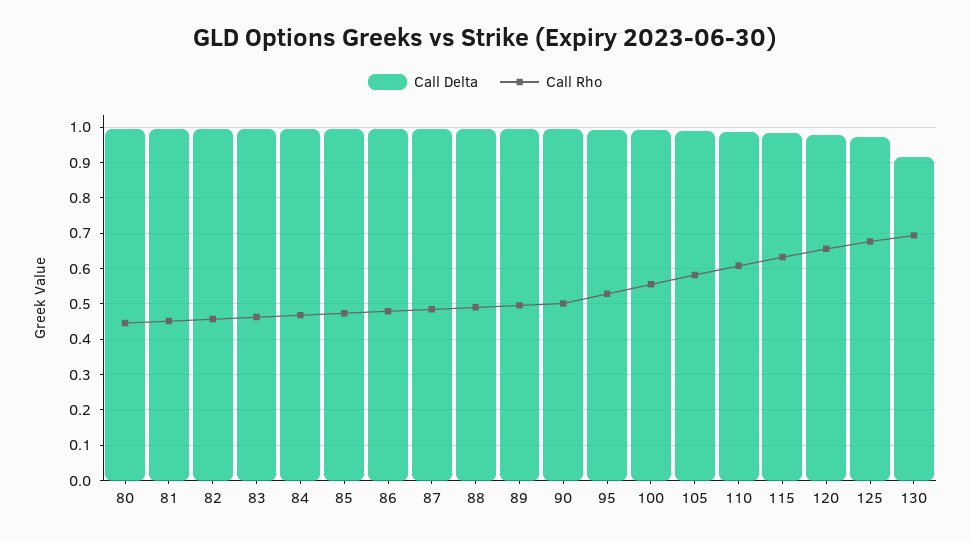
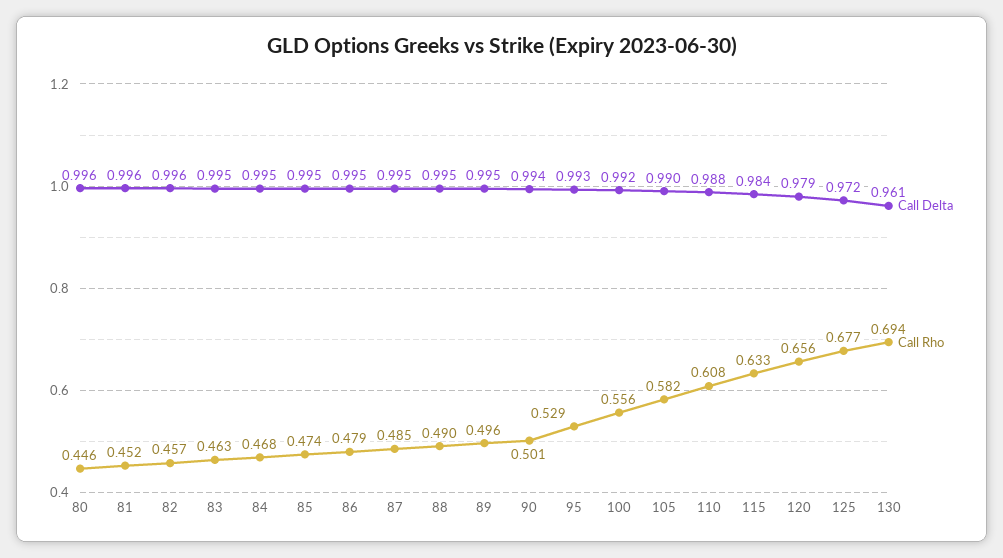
Call Delta, 130: 0.92 -> 0.961

